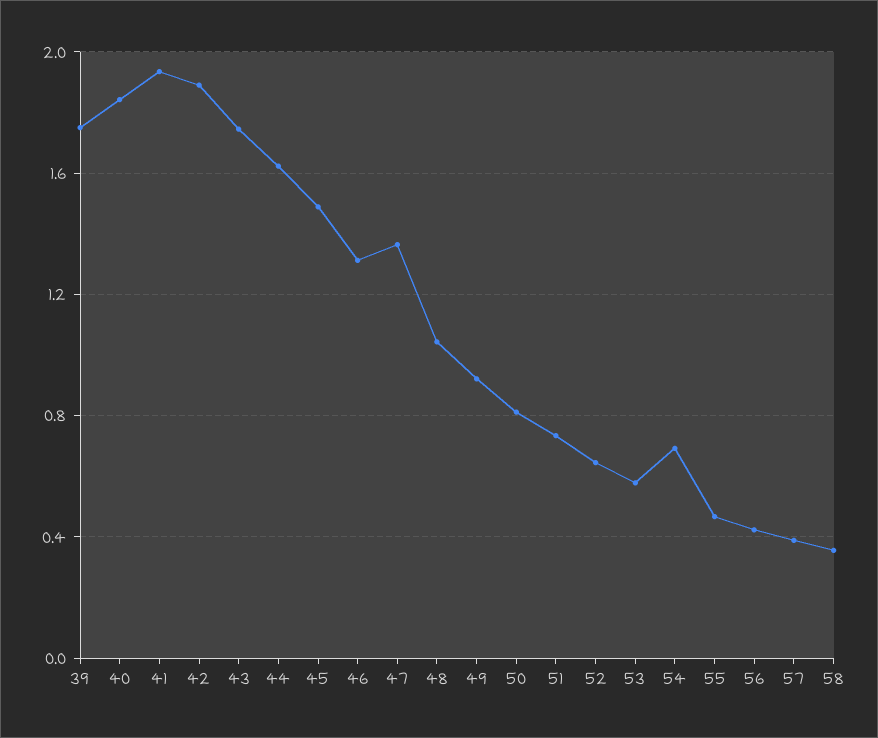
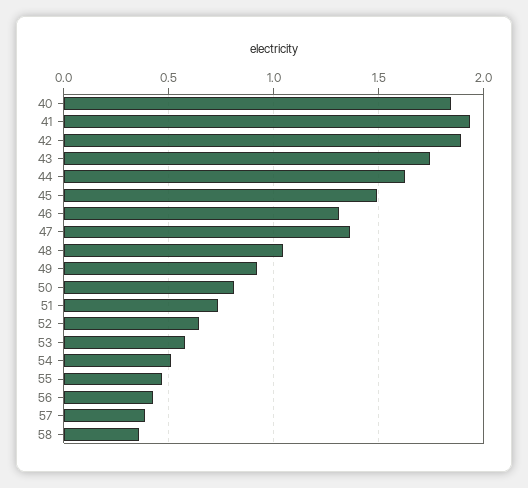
39: 1.75 -> none
54: 0.7 -> 0.5

